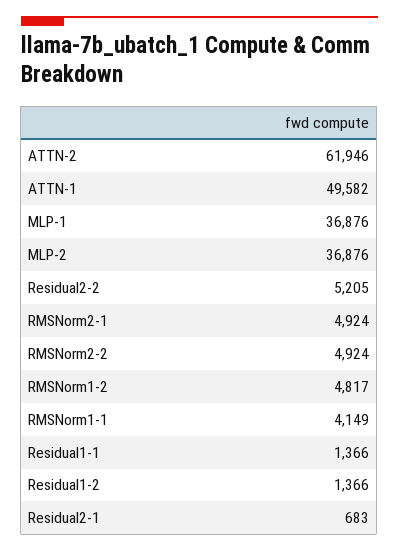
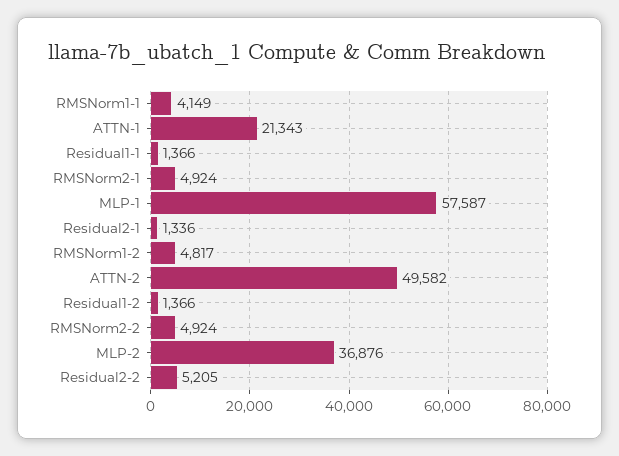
ATTN-2: 61946 -> 49582
ATTN-1: 49582 -> 21343
MLP-1: 36876 -> 57587
Residual2-1: 683 -> 1336

